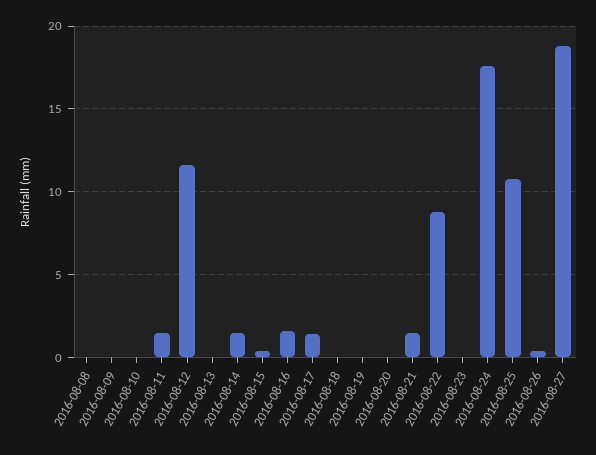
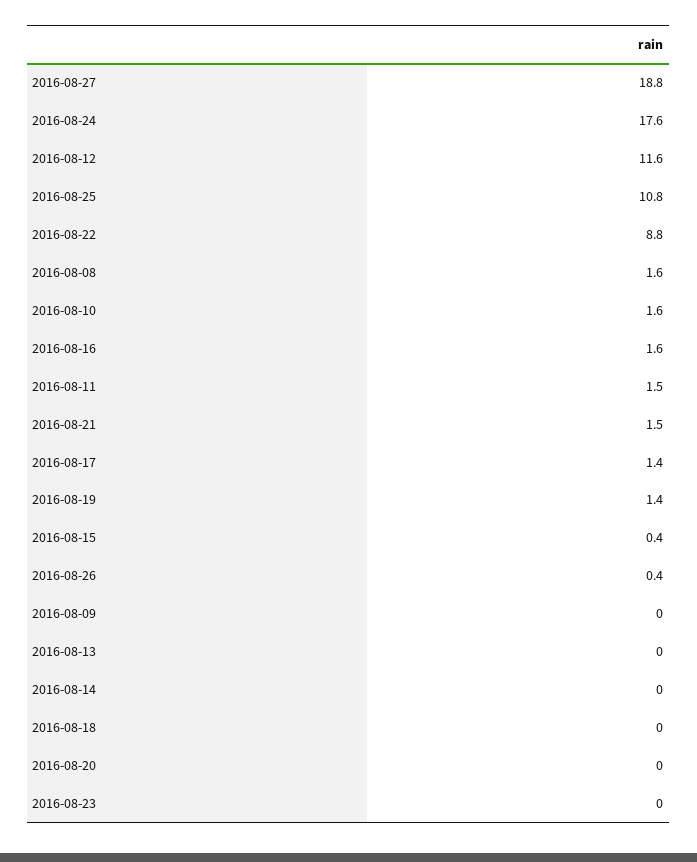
2016-08-08: 0 -> 1.6
2016-08-10: 0 -> 1.6
2016-08-14: 1.5 -> 0
2016-08-19: 0 -> 1.4

